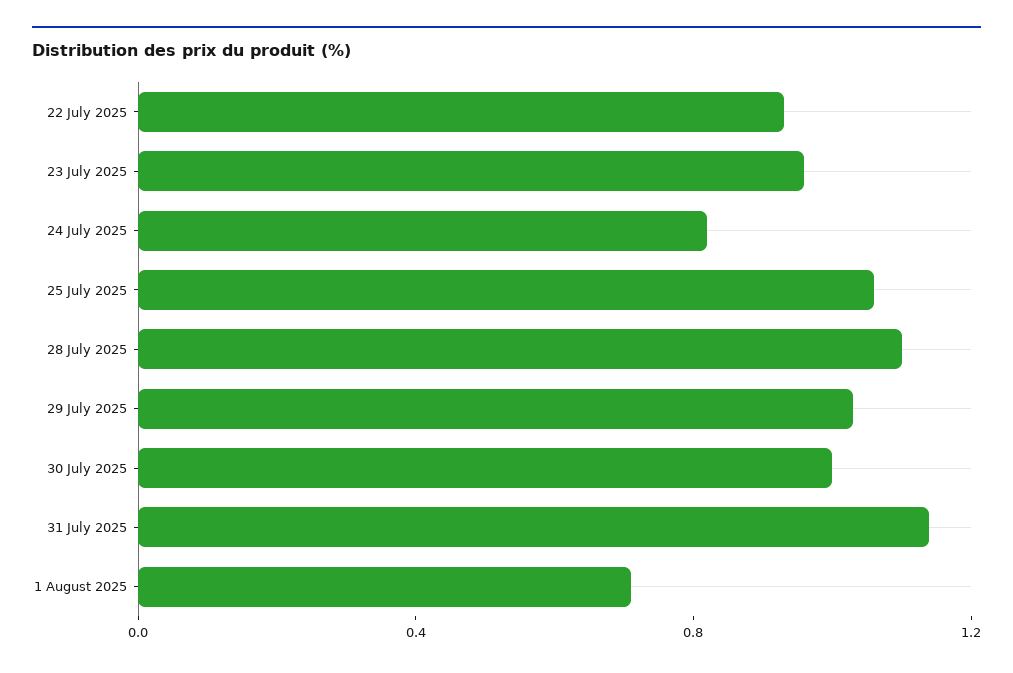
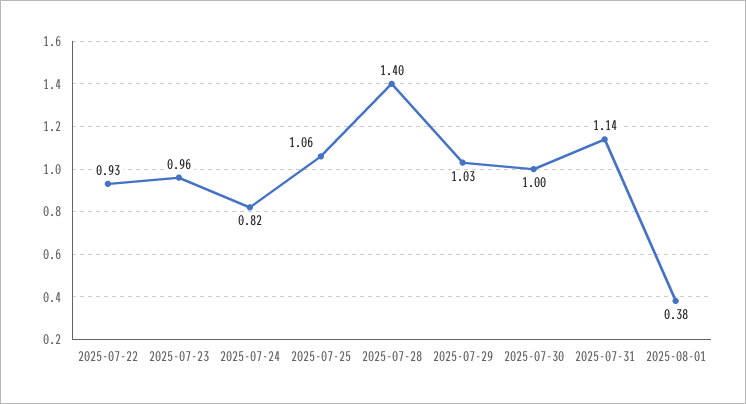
28 July 2025: 1.1 -> 1.4
1 August 2025: 0.7 -> 0.38

